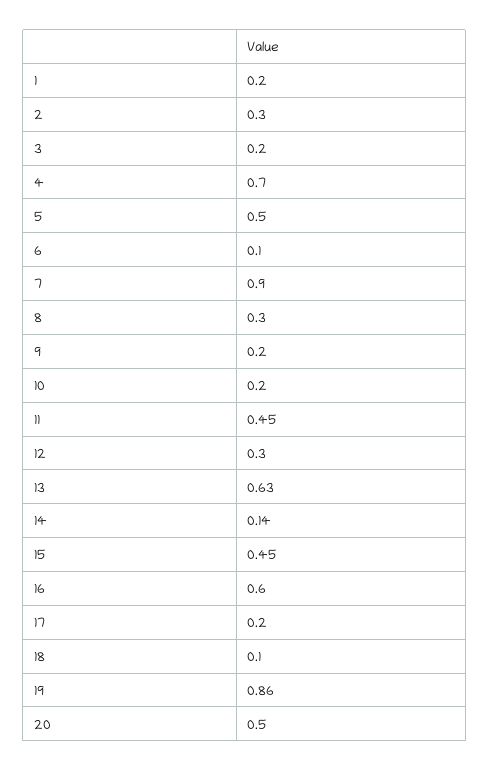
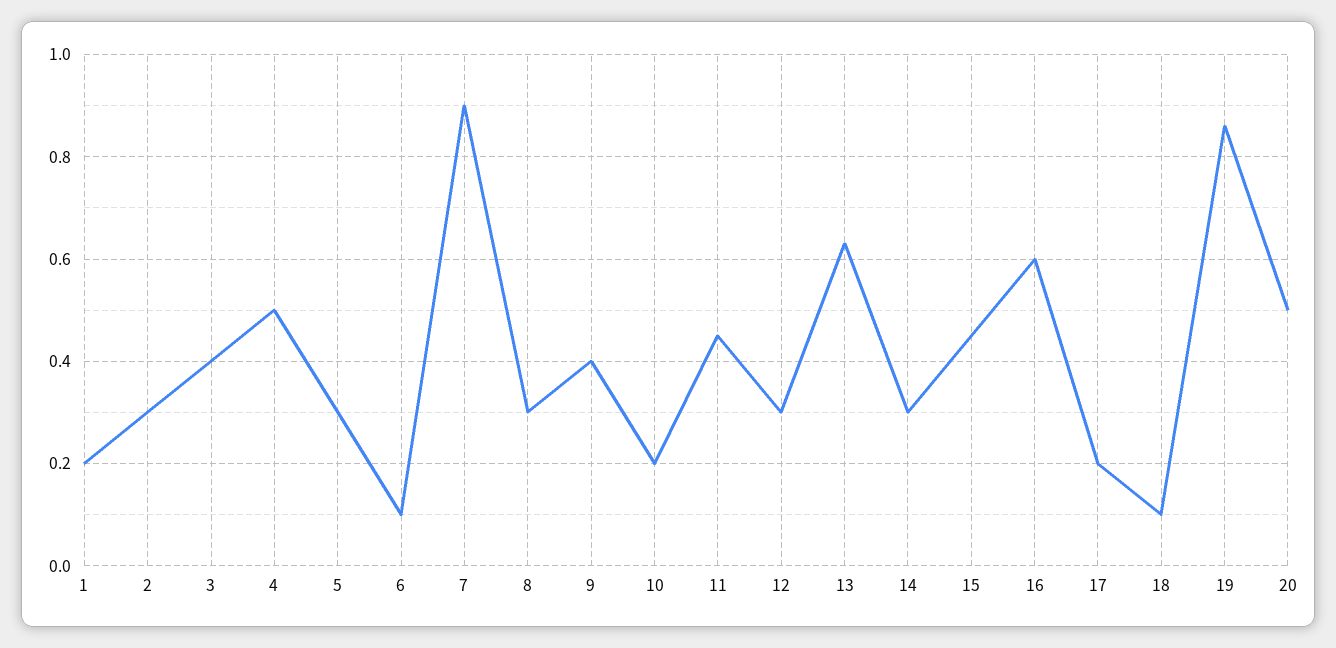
3: 0.2 -> 0.4
4: 0.7 -> 0.5
5: 0.5 -> 0.3
9: 0.2 -> 0.4
14: 0.14 -> 0.3

